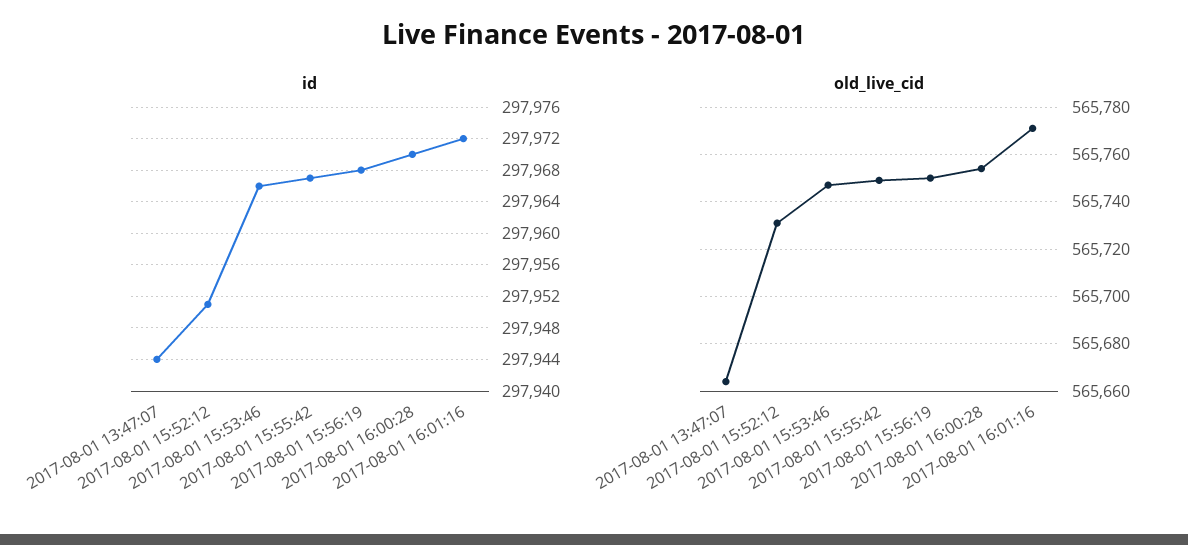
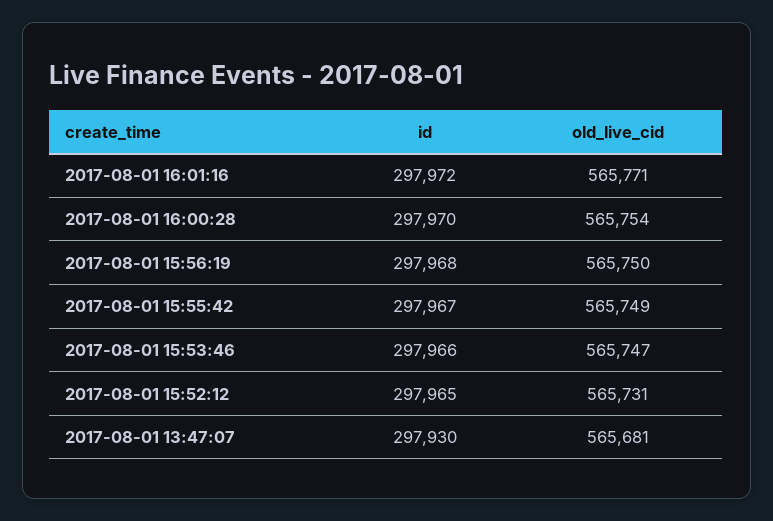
id, 2017-08-01 13:47:07: 297944 -> 297930
id, 2017-08-01 15:52:12: 297951 -> 297965
old_live_cid, 2017-08-01 13:47:07: 565665 -> 565681

